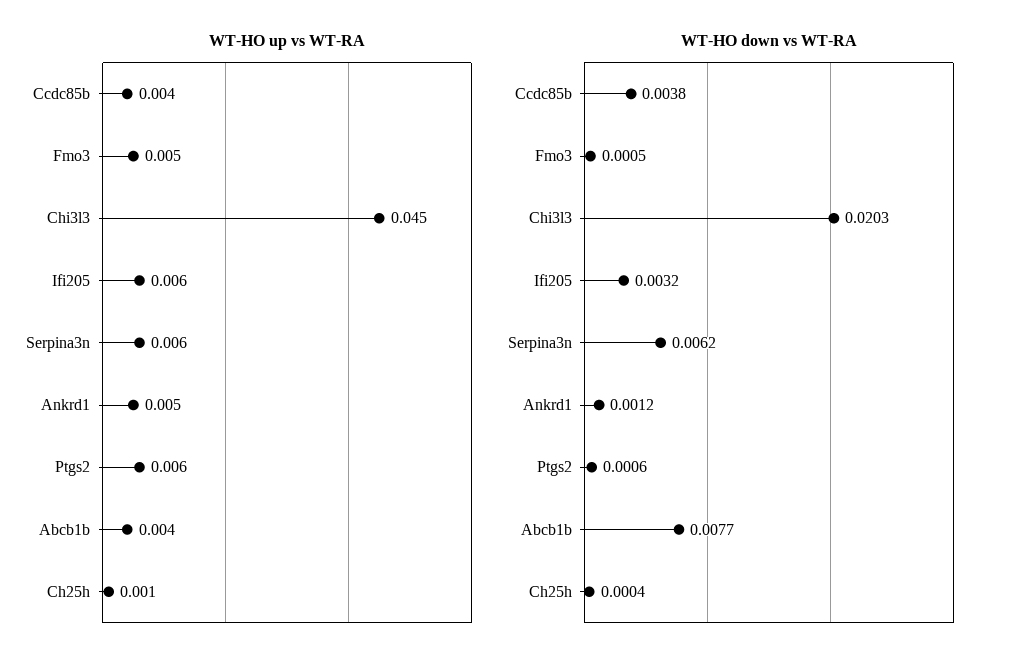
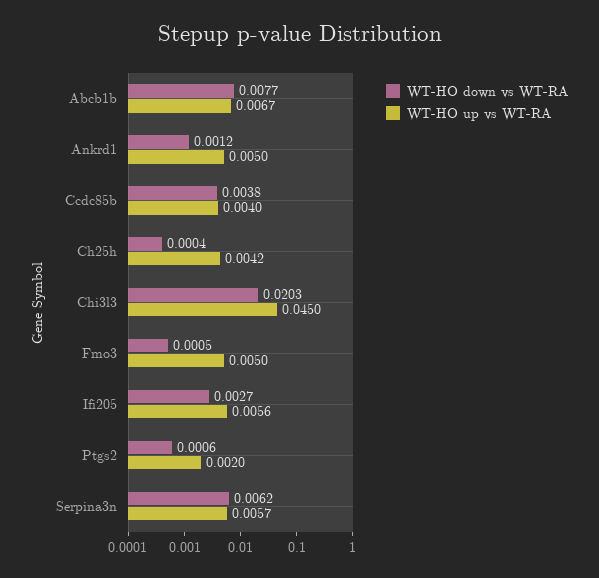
WT-HO up vs WT-RA, Ptgs2: 0.006 -> 0.002
WT-HO up vs WT-RA, Abcb1b: 0.004 -> 0.0067
WT-HO up vs WT-RA, Ch25h: 0.001 -> 0.0042
WT-HO down vs WT-RA, Ifi205: 0.0032 -> 0.0027

